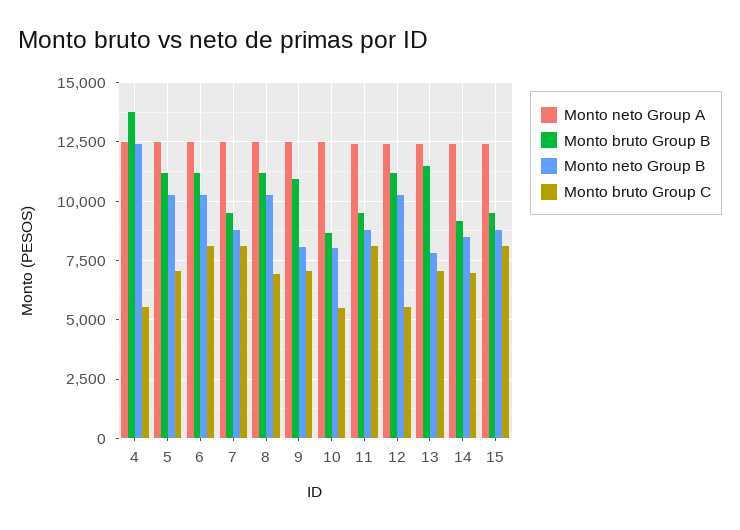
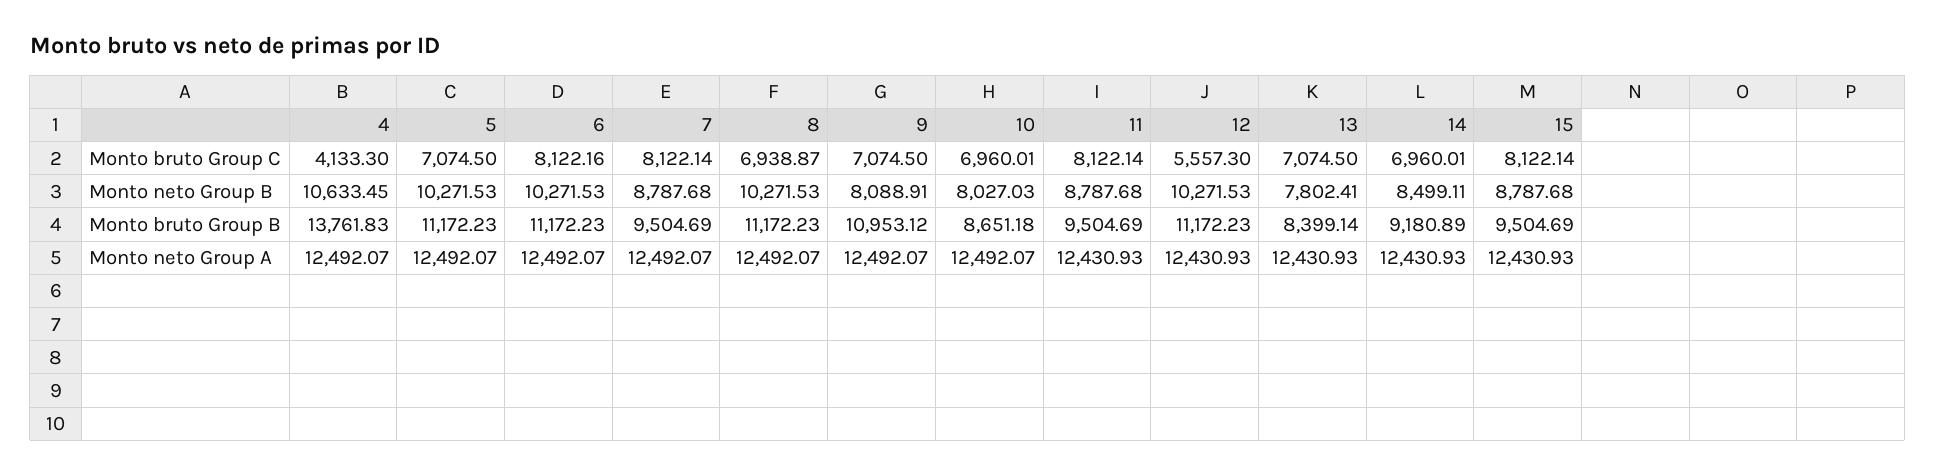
Monto neto Group B, 4: 12500 -> 10633.45
Monto bruto Group C, 4: 5500 -> 4133.3
Monto bruto Group C, 10: 5500 -> 6960.01
Monto bruto Group B, 13: 11500 -> 8399.14

